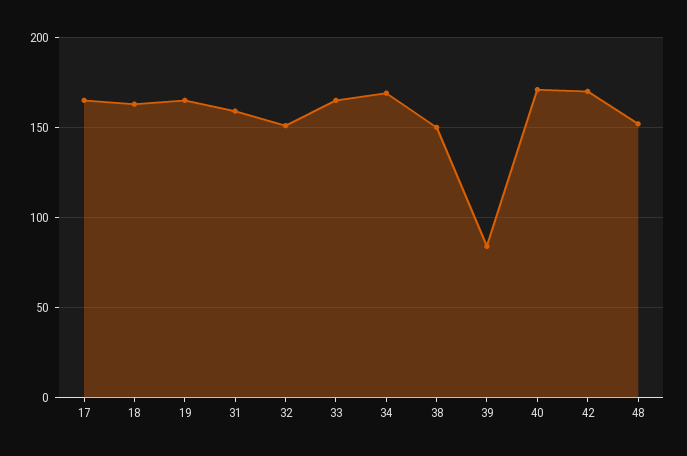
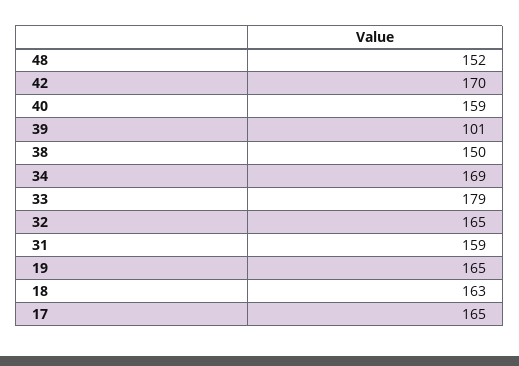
32: 150 -> 165
33: 165 -> 179
39: 85 -> 101
40: 170 -> 159

